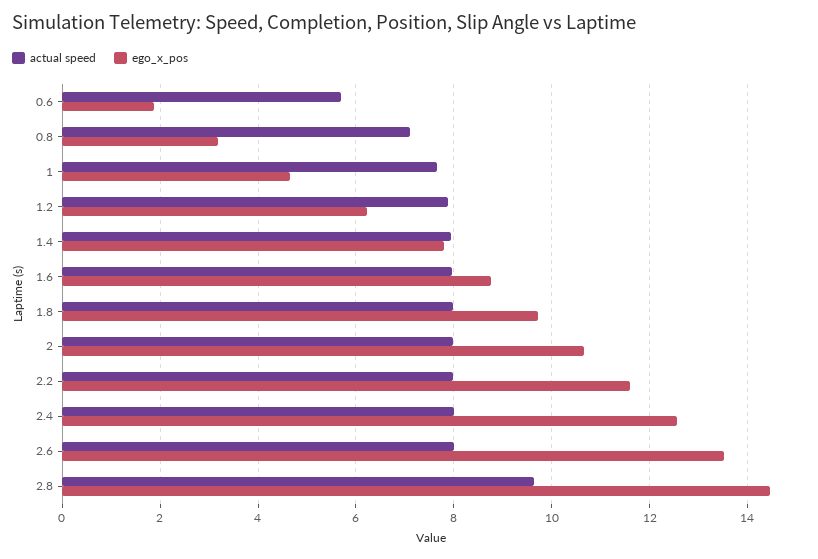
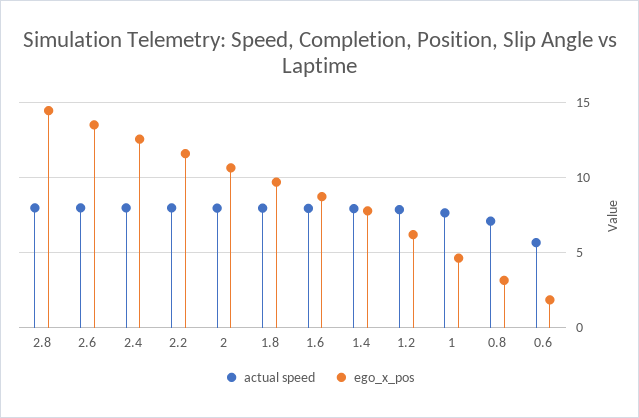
actual speed, 2.8: 9.6 -> 8

